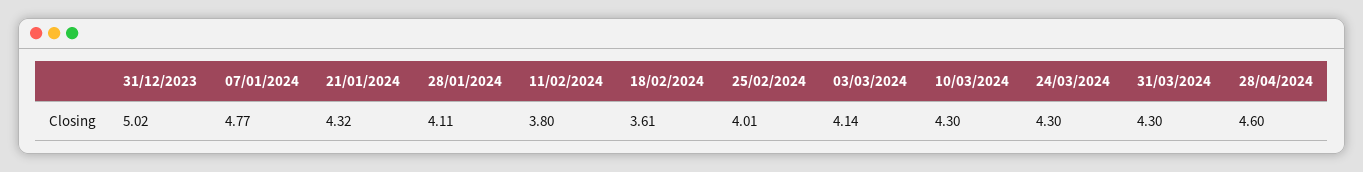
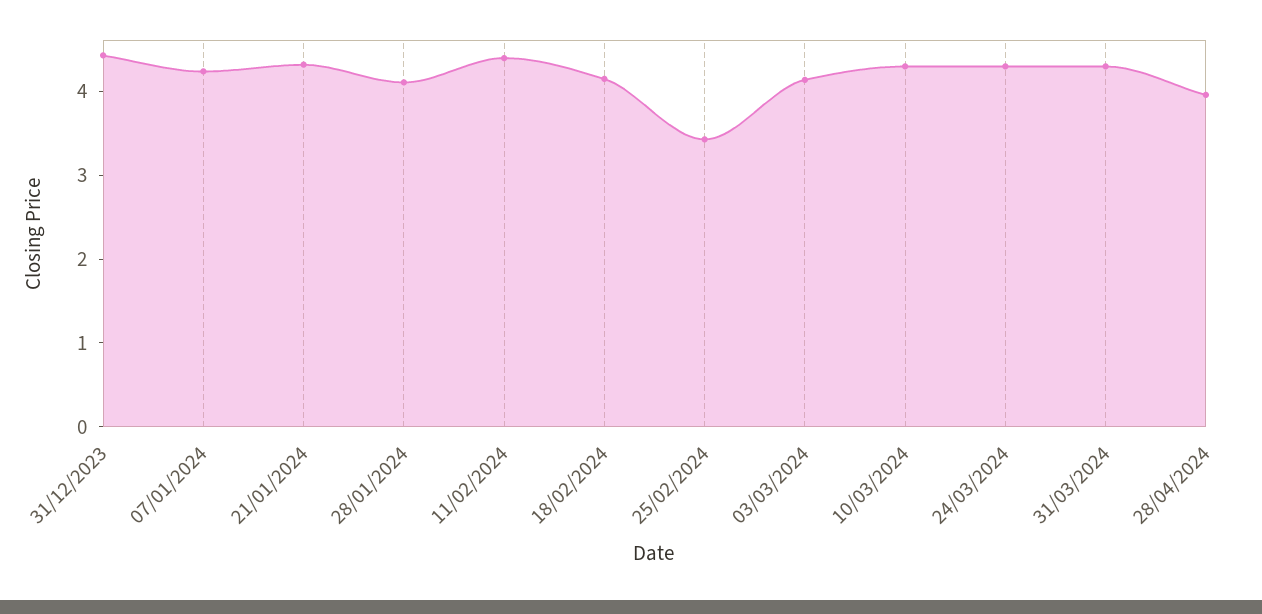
31/12/2023: 5.02 -> 4.4
07/01/2024: 4.77 -> 4.2
11/02/2024: 3.8 -> 4.4
18/02/2024: 3.61 -> 4.2
25/02/2024: 4.01 -> 3.4
28/04/2024: 4.6 -> 4

